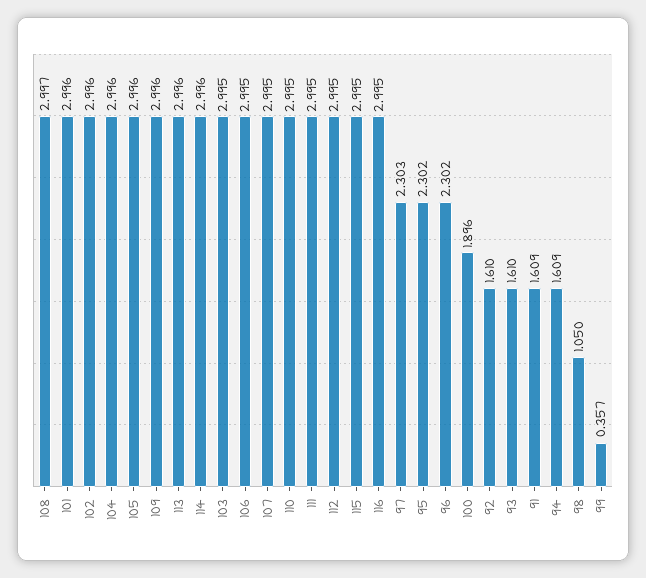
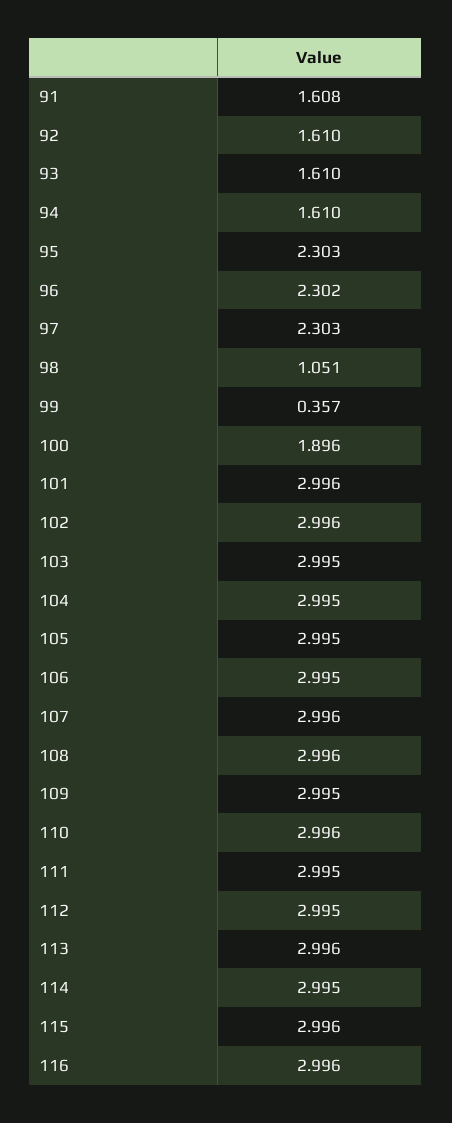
108: 2.997 -> 2.996
104: 2.996 -> 2.995
105: 2.996 -> 2.995
109: 2.996 -> 2.995
114: 2.996 -> 2.995
107: 2.995 -> 2.996
110: 2.995 -> 2.996
115: 2.995 -> 2.996
116: 2.995 -> 2.996
95: 2.302 -> 2.303
91: 1.609 -> 1.608
94: 1.609 -> 1.61
98: 1.05 -> 1.051

